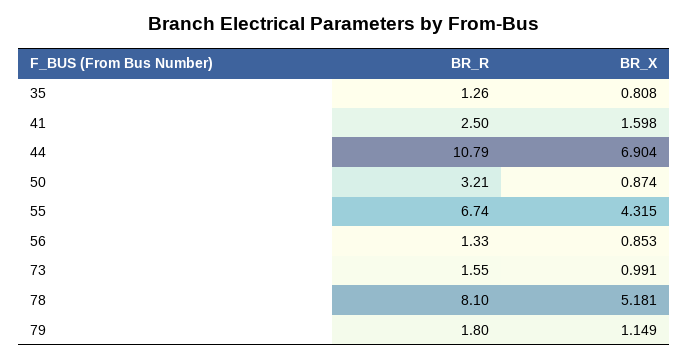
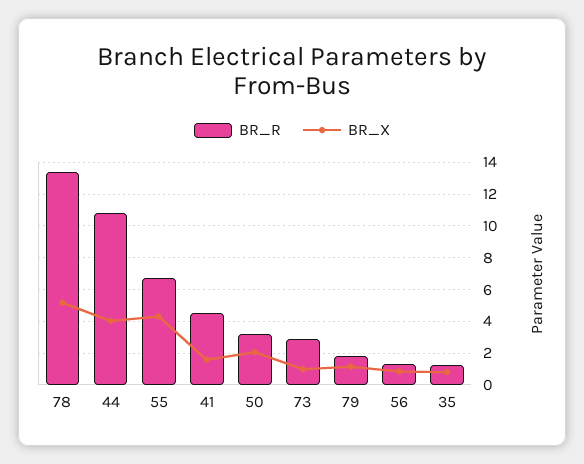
BR_R, 41: 2.5 -> 4.5
BR_X, 44: 6.904 -> 4
BR_X, 50: 0.874 -> 2
BR_R, 73: 1.55 -> 3
BR_R, 78: 8.1 -> 13.5

